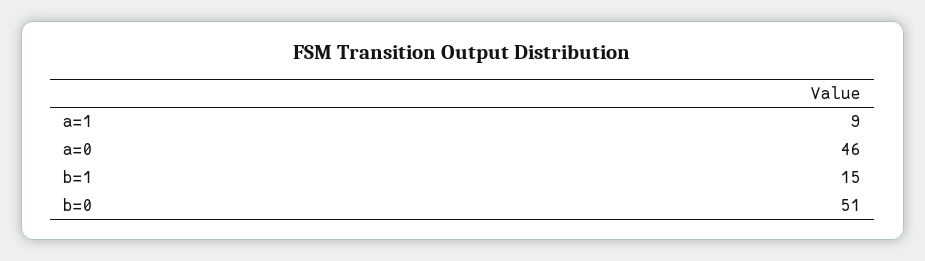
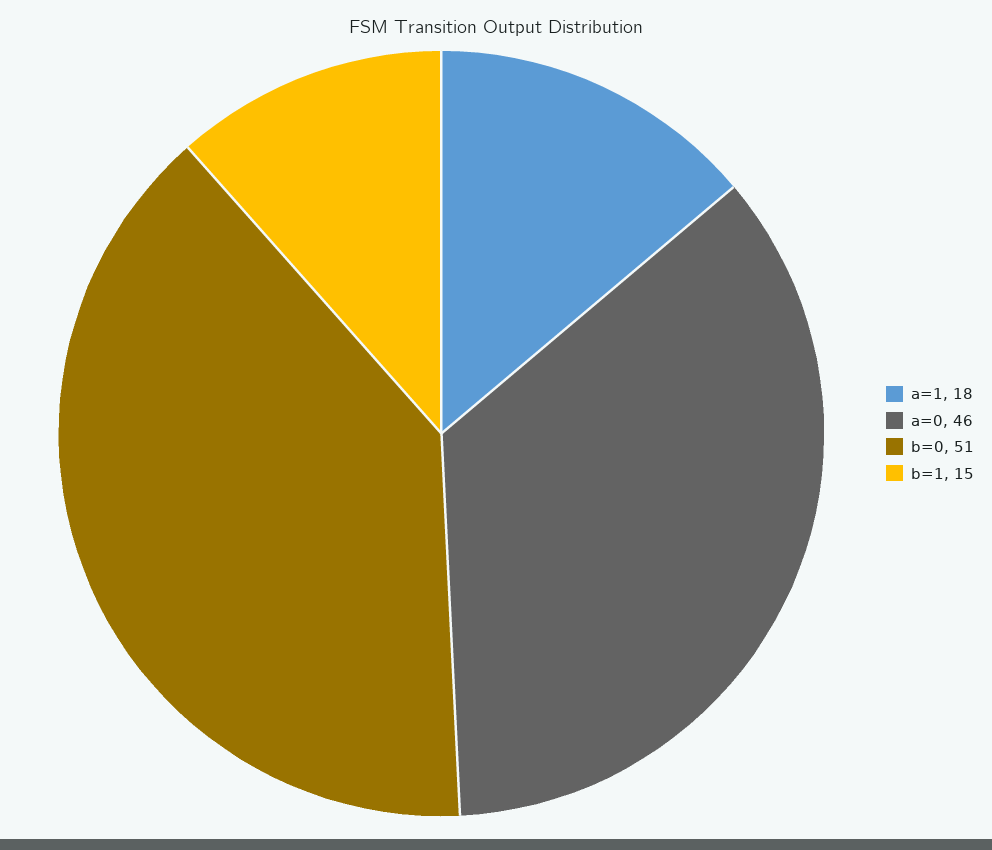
a=1: 9 -> 18

